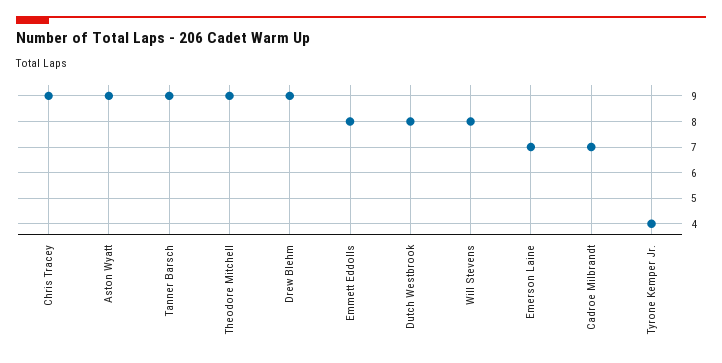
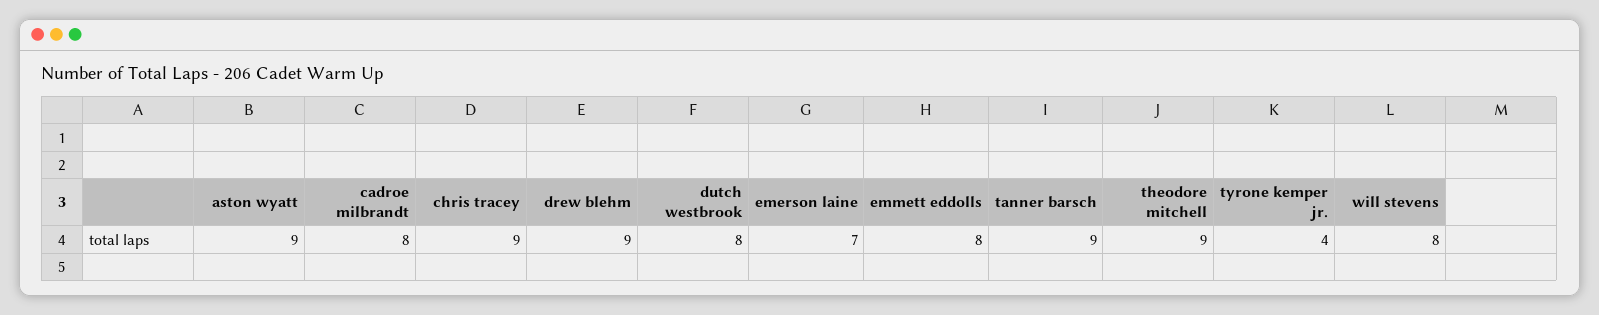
Cadroe Milbrandt: 7 -> 8

